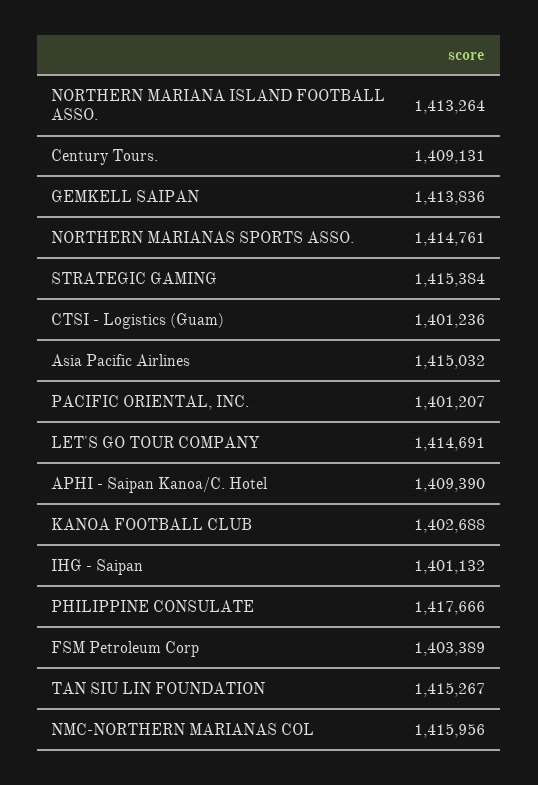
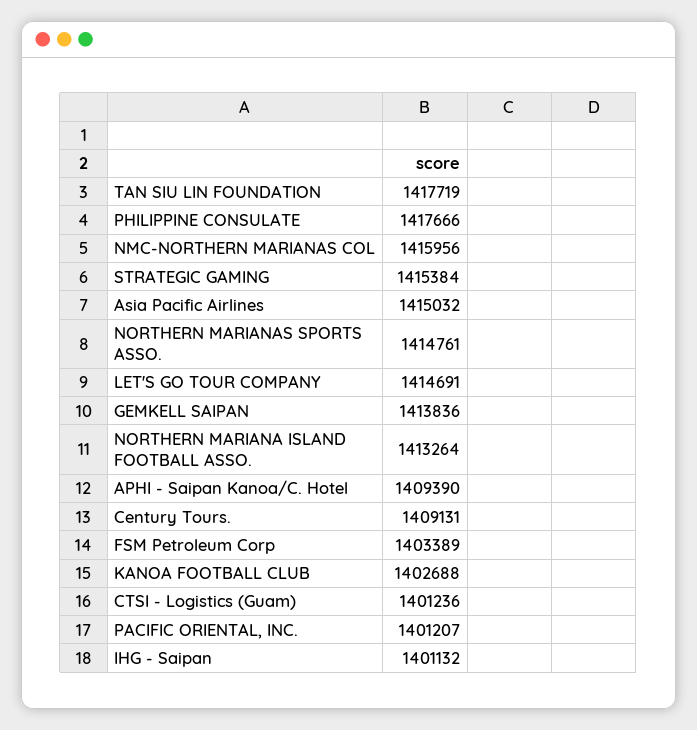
TAN SIU LIN FOUNDATION: 1415267 -> 1417719

